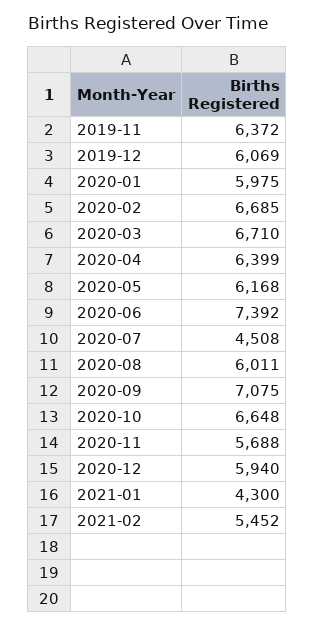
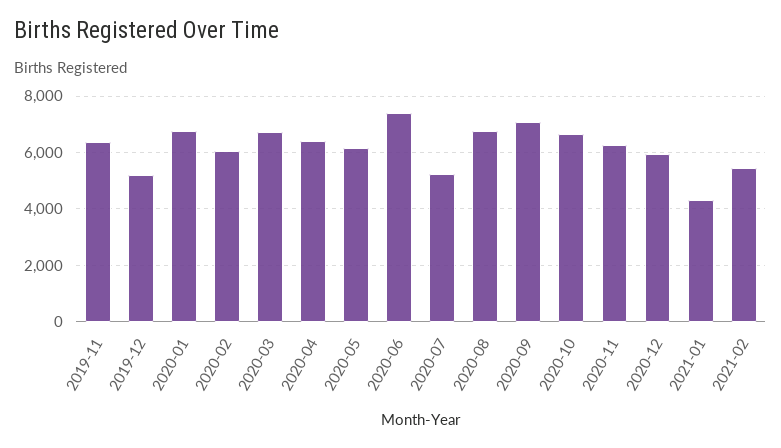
2019-12: 6069 -> 5250
2020-01: 5975 -> 6750
2020-02: 6685 -> 6000
2020-07: 4508 -> 5250
2020-08: 6011 -> 6750
2020-11: 5688 -> 6250

